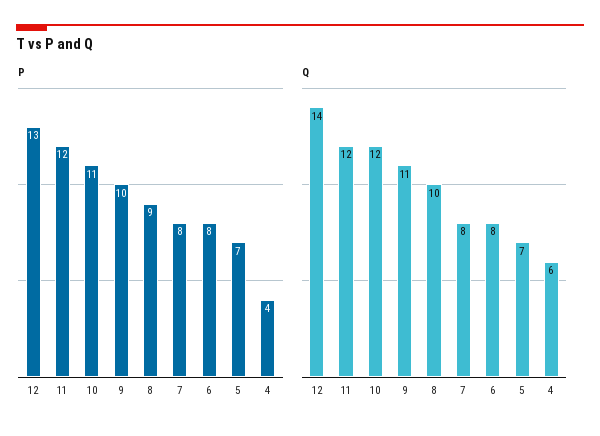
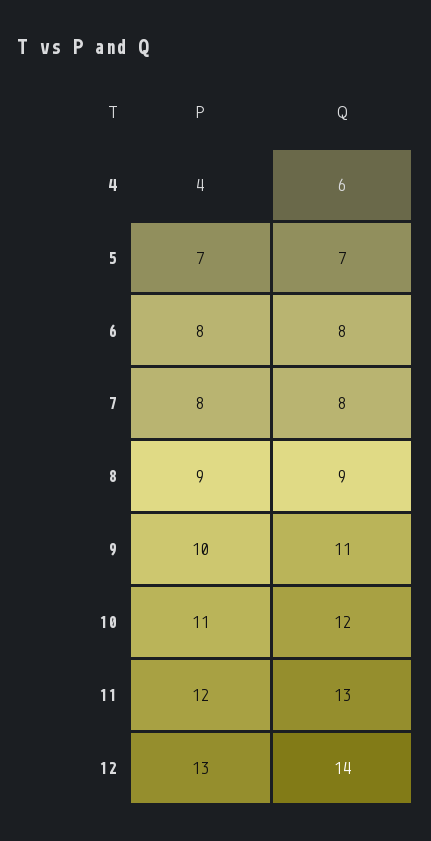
Q, 11: 12 -> 13
Q, 8: 10 -> 9

